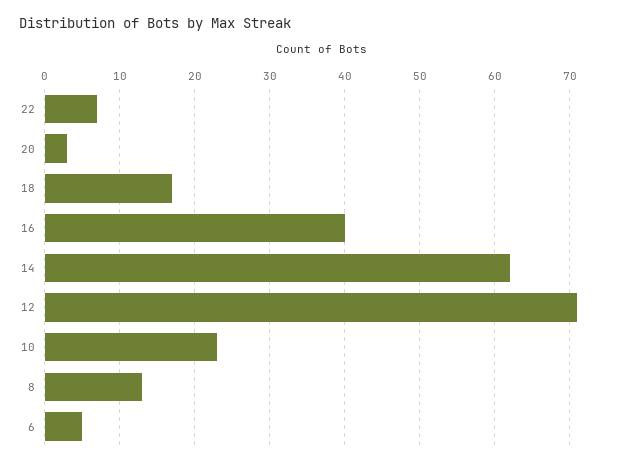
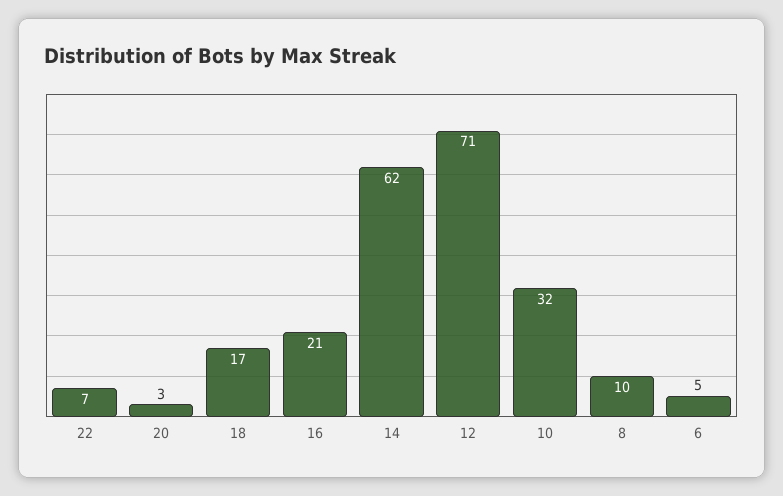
16: 40 -> 21
10: 23 -> 32
8: 13 -> 10

